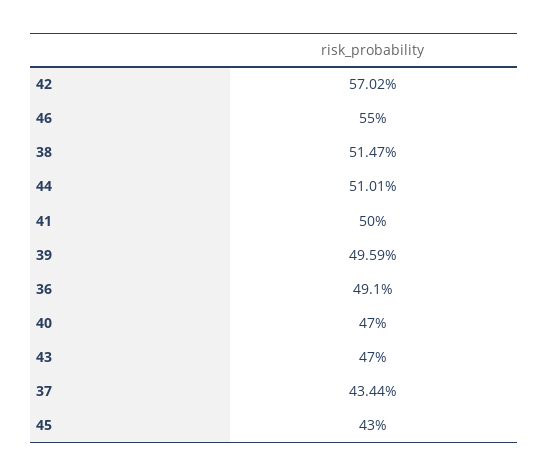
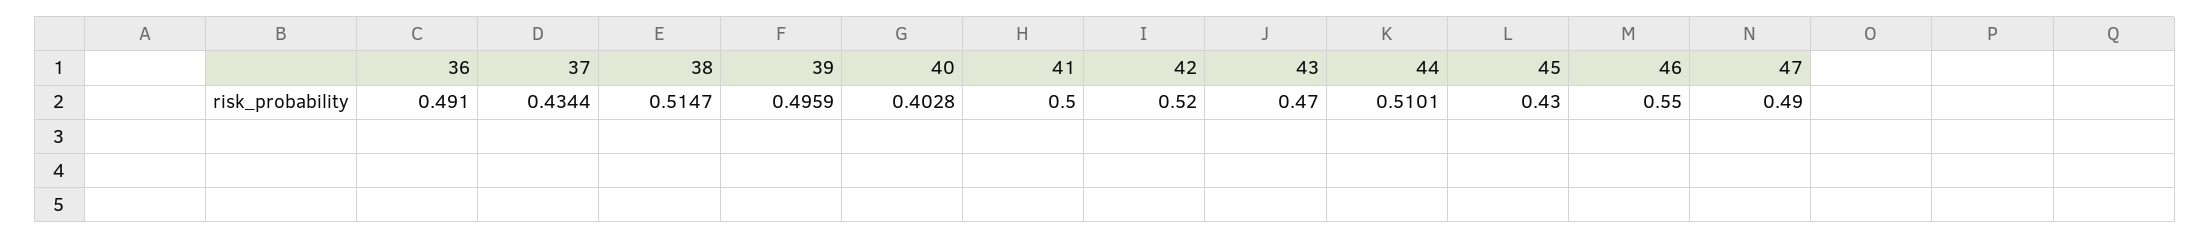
42: 0.5702 -> 0.52
40: 0.47 -> 0.4028
47: none -> 0.49

